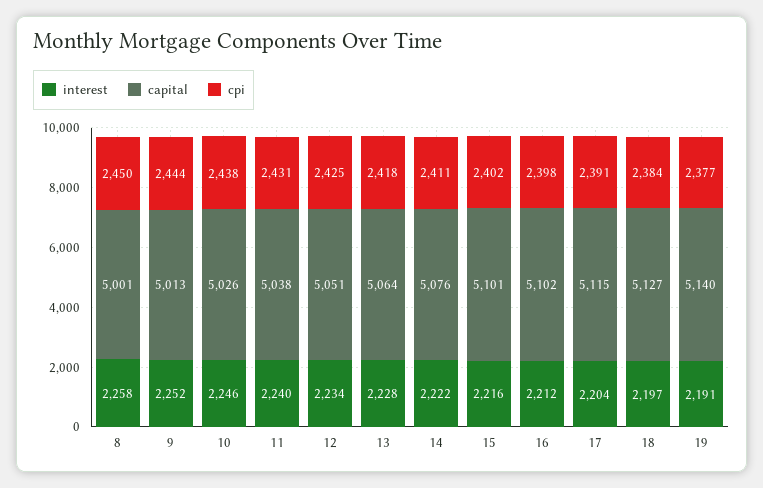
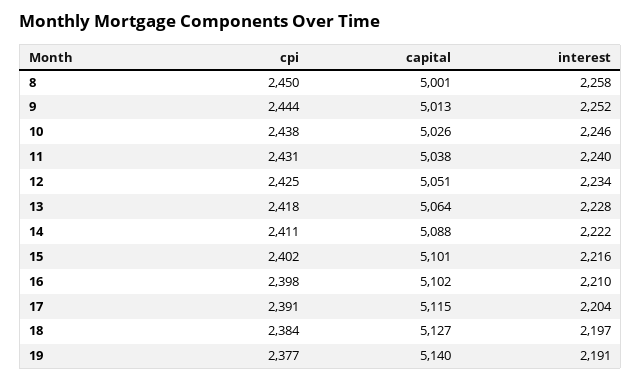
capital, 14: 5076 -> 5088
interest, 16: 2212 -> 2210

